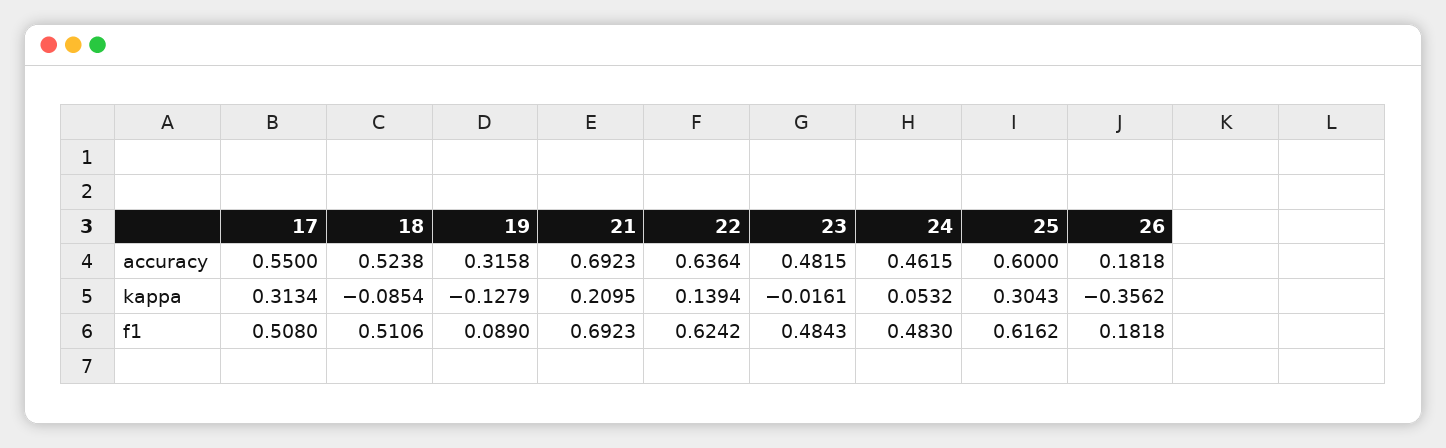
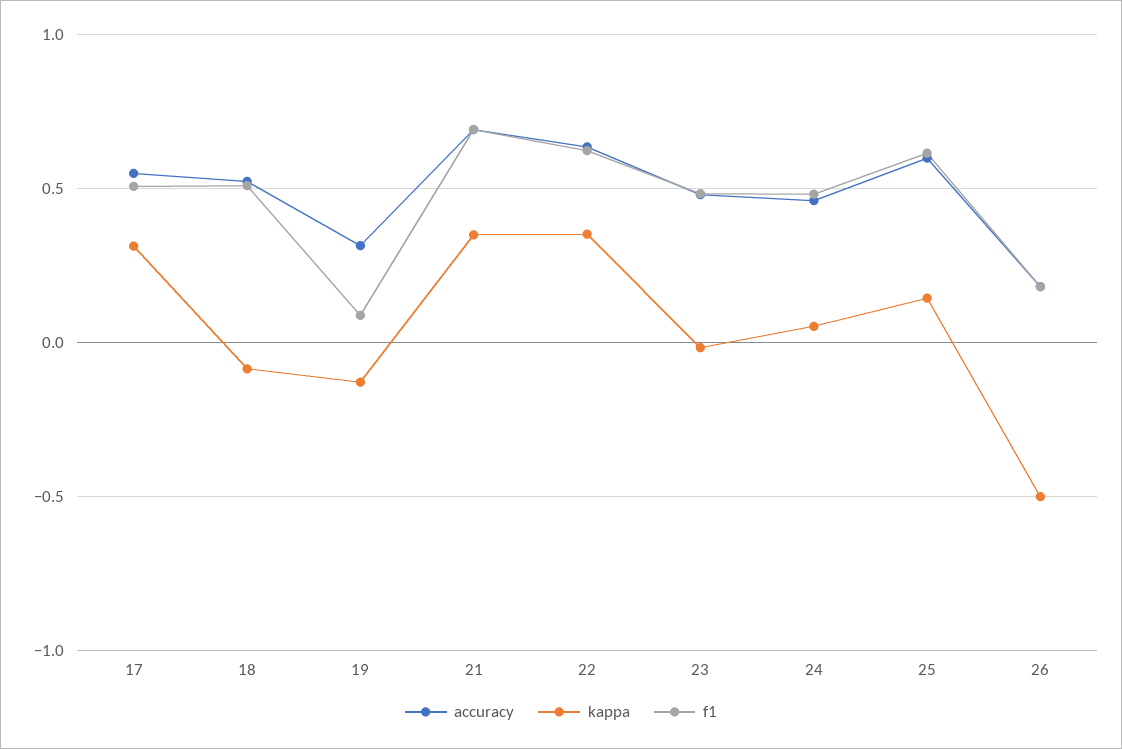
kappa, 21: 0.2095 -> 0.35
kappa, 22: 0.1394 -> 0.35
kappa, 25: 0.3043 -> 0.15
kappa, 26: -0.3562 -> -0.5

